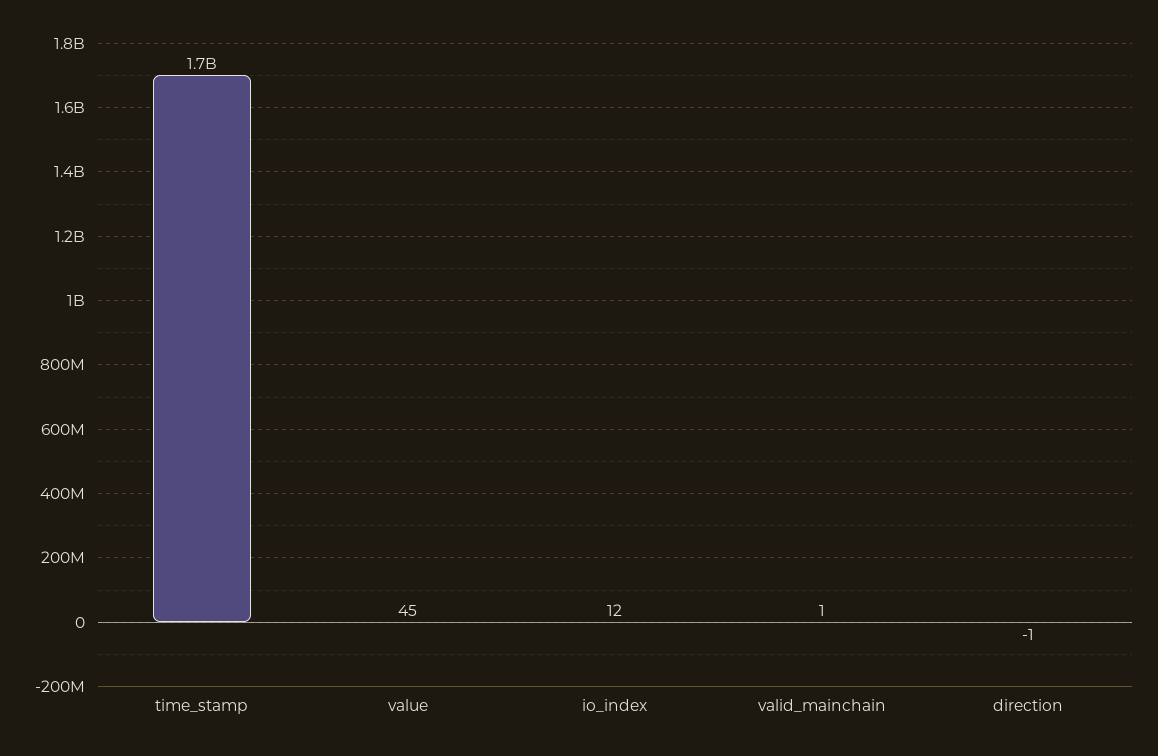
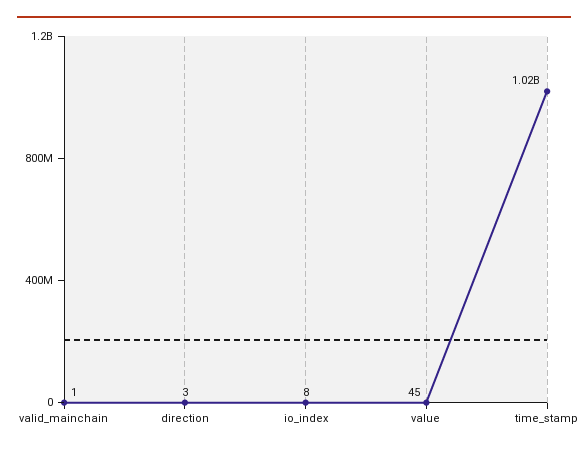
time_stamp: 1700000000 -> 1020000000
io_index: 12 -> 8
direction: -1 -> 3

